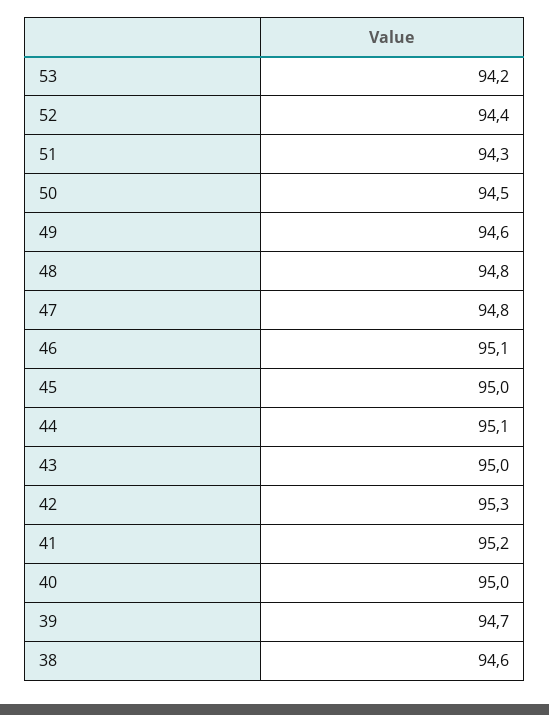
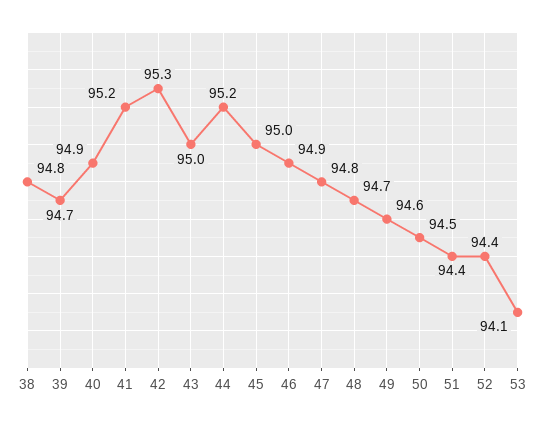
53: 94.2 -> 94.1
51: 94.3 -> 94.4
48: 94.8 -> 94.7
46: 95.1 -> 94.9
44: 95.1 -> 95.2
40: 95 -> 94.9
38: 94.6 -> 94.8

